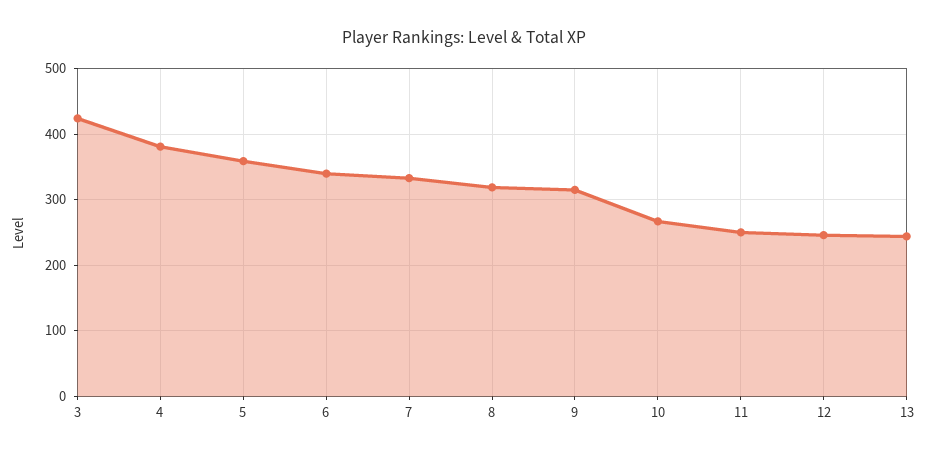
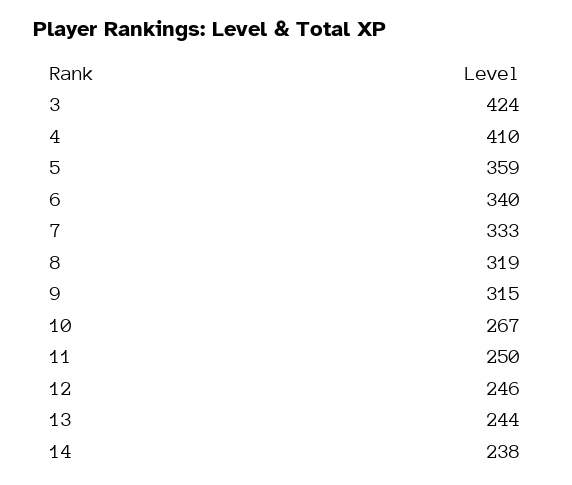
4: 380 -> 410
14: none -> 238

